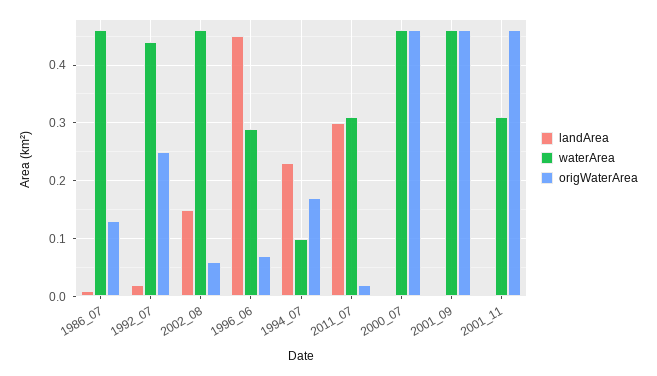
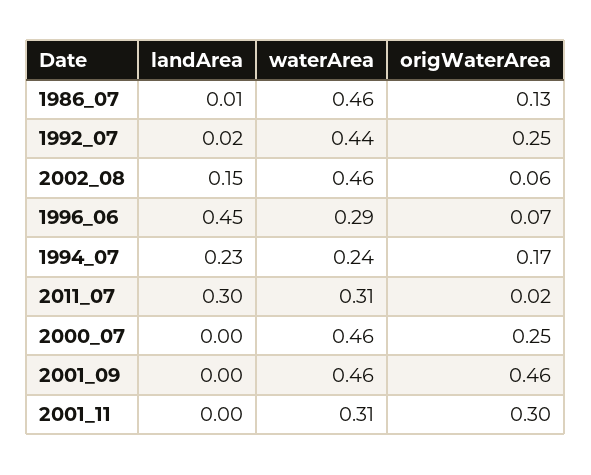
waterArea, 1994_07: 0.1 -> 0.24
origWaterArea, 2000_07: 0.45 -> 0.25
origWaterArea, 2001_11: 0.45 -> 0.3

